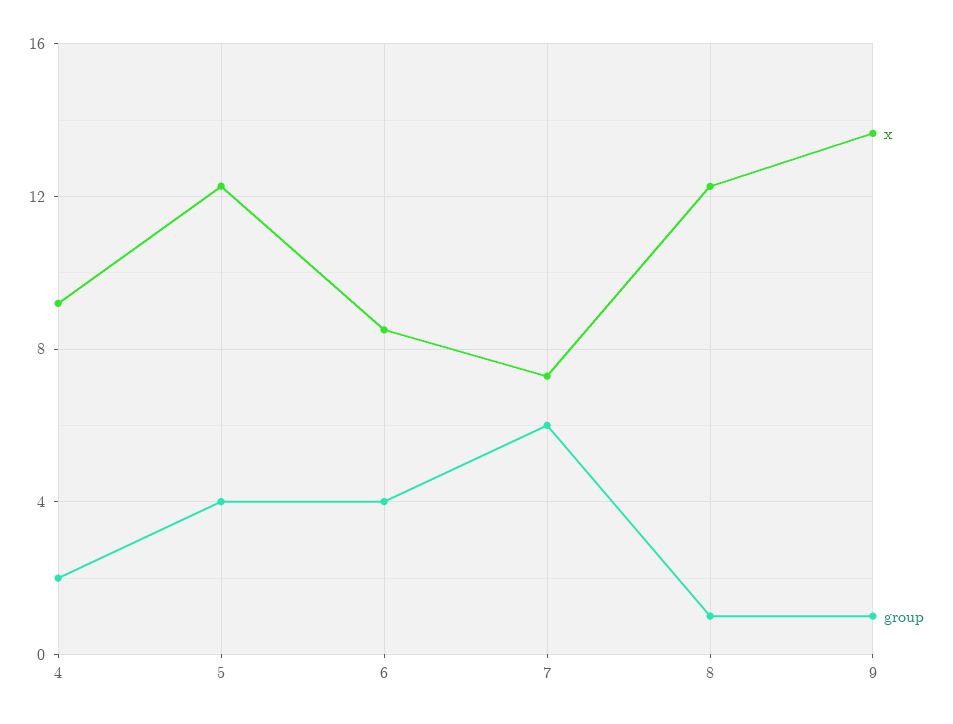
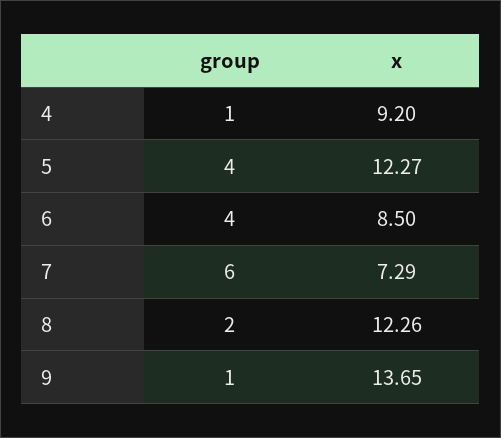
group, 4: 2 -> 1
group, 8: 1 -> 2

